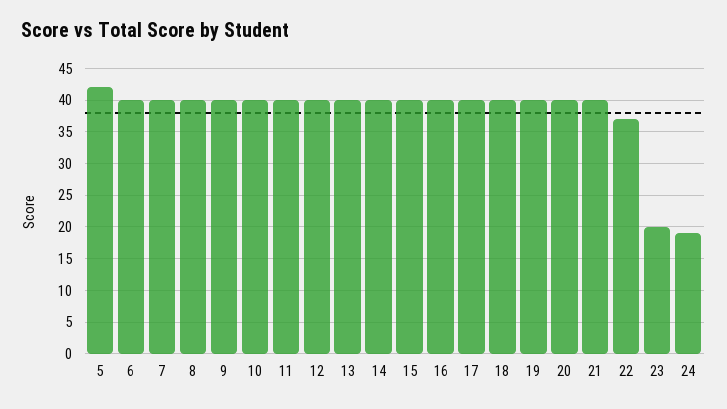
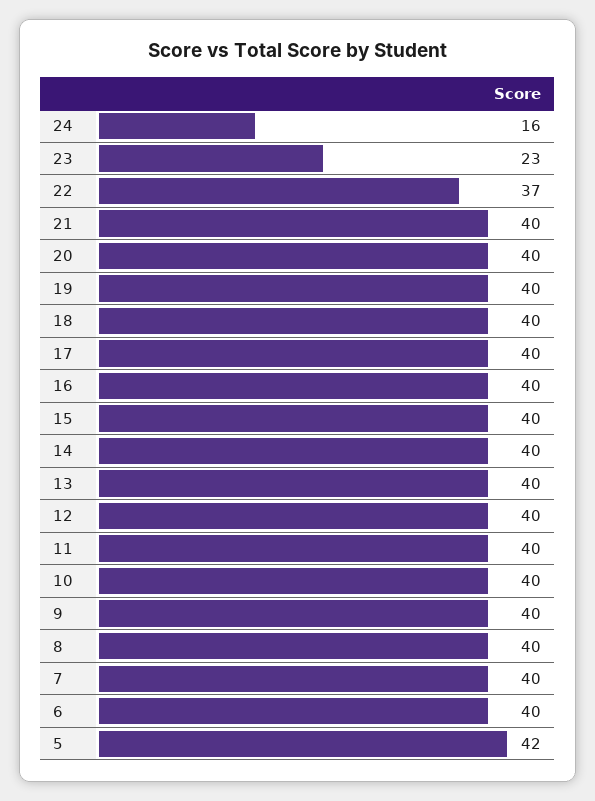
23: 20 -> 23
24: 19 -> 16

